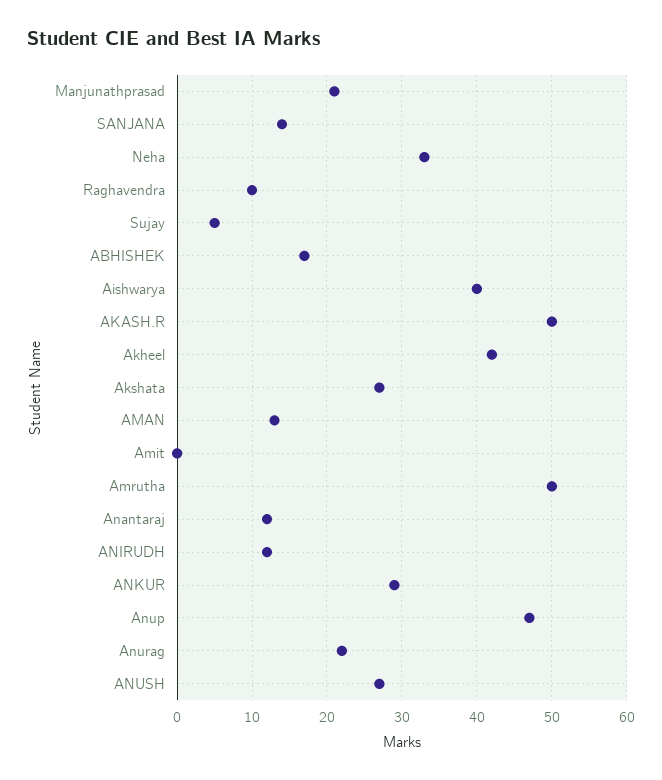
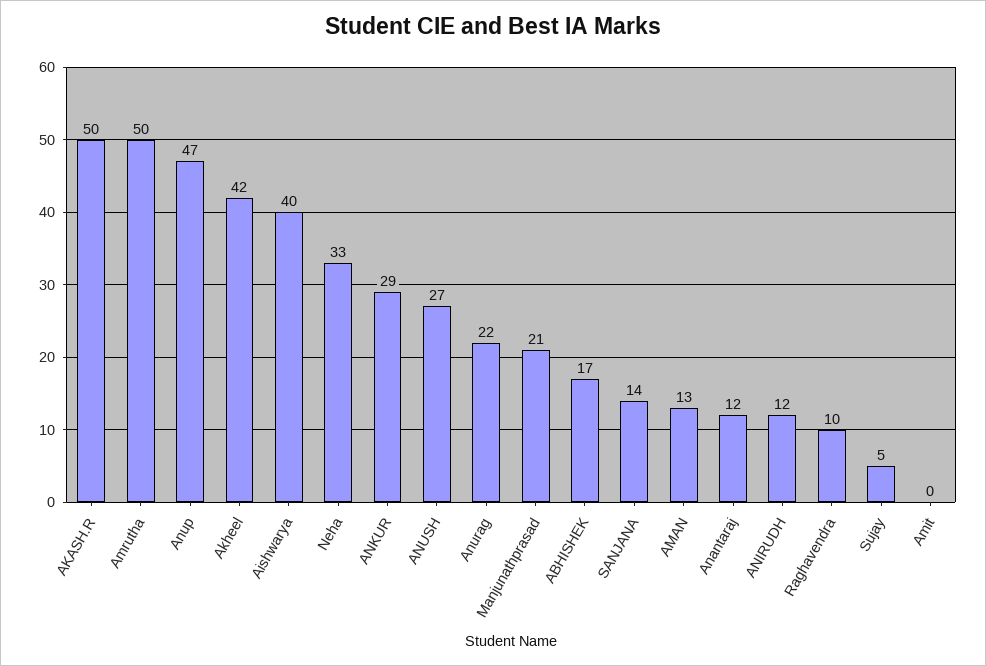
Akshata: 27 -> none

